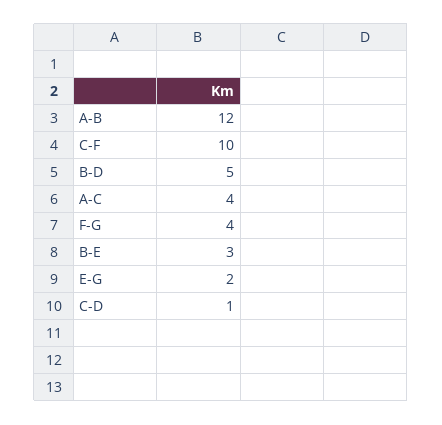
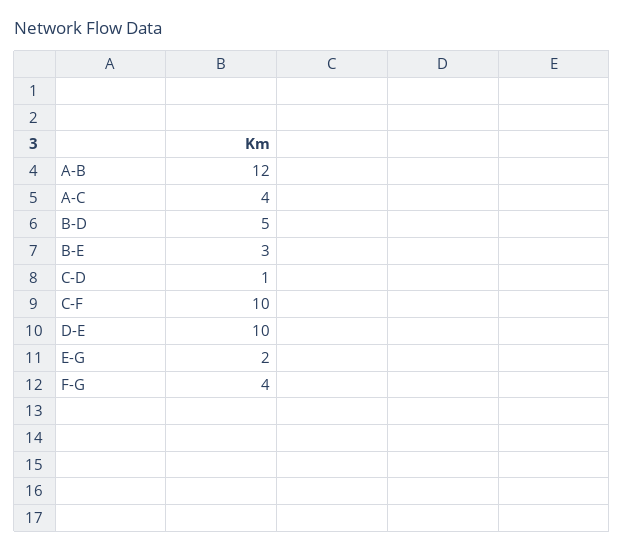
D-E: none -> 10

